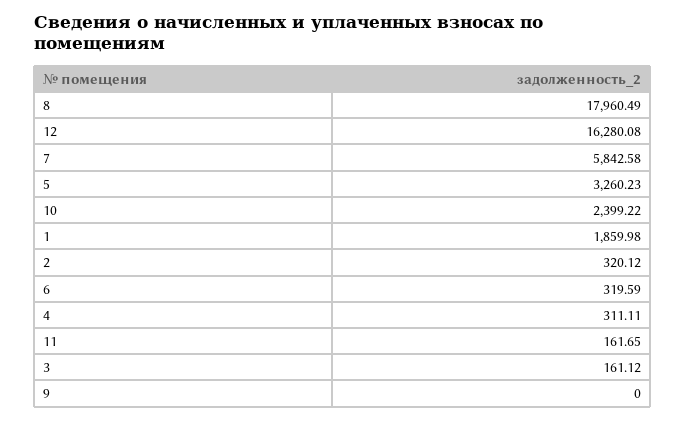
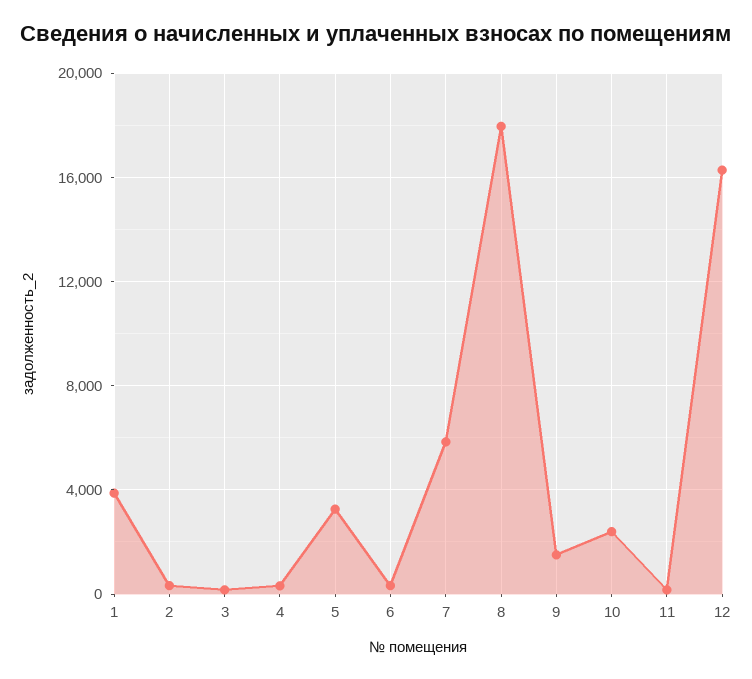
1: 1859.98 -> 4000
9: 0 -> 1500

